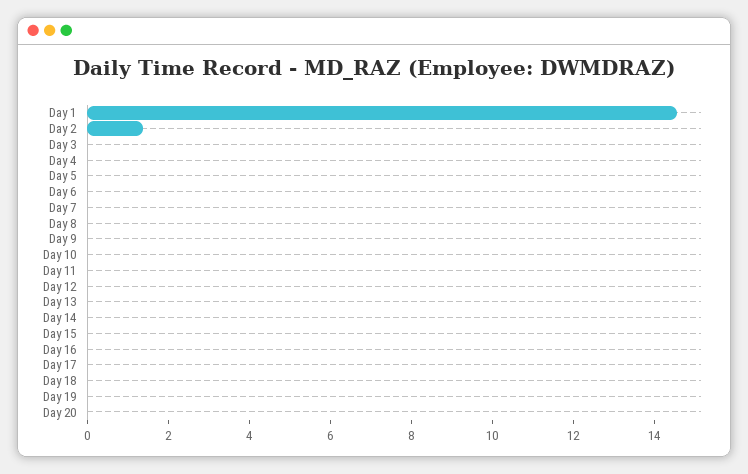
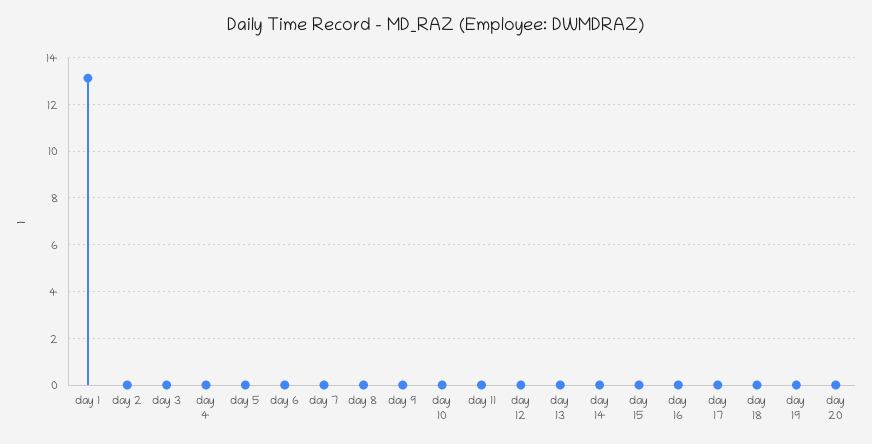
Day 1: 14.5 -> 13
Day 2: 1.5 -> 0

